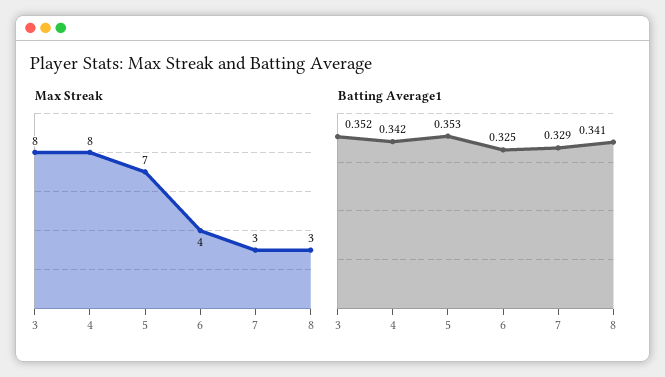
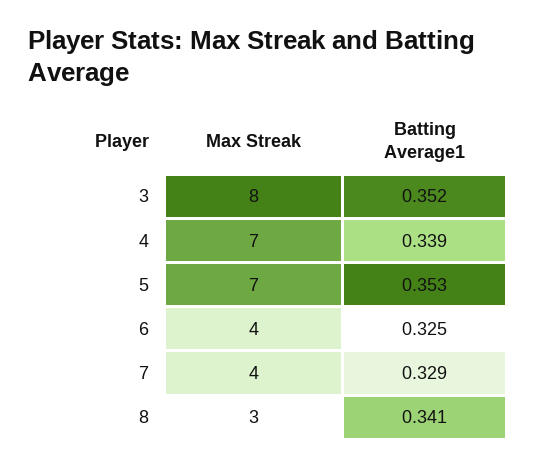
Max Streak, 4: 8 -> 7
Max Streak, 7: 3 -> 4
Batting Average1, 4: 0.342 -> 0.339

